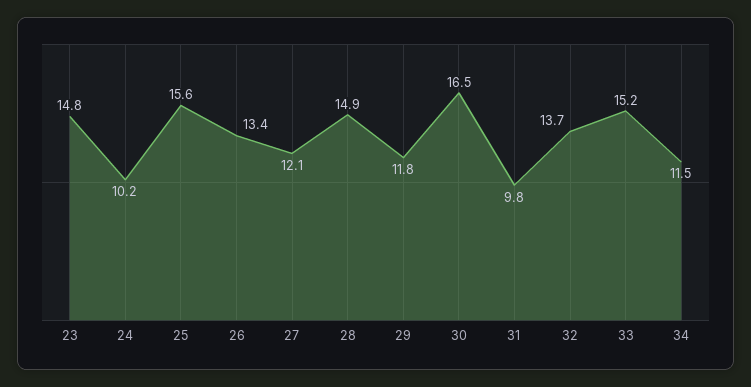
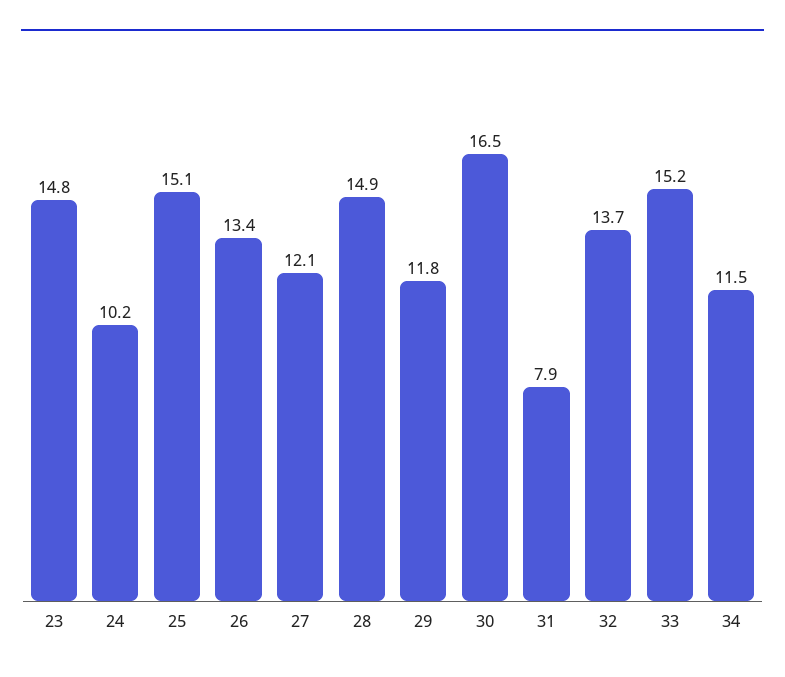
25: 15.6 -> 15.1
31: 9.8 -> 7.9

